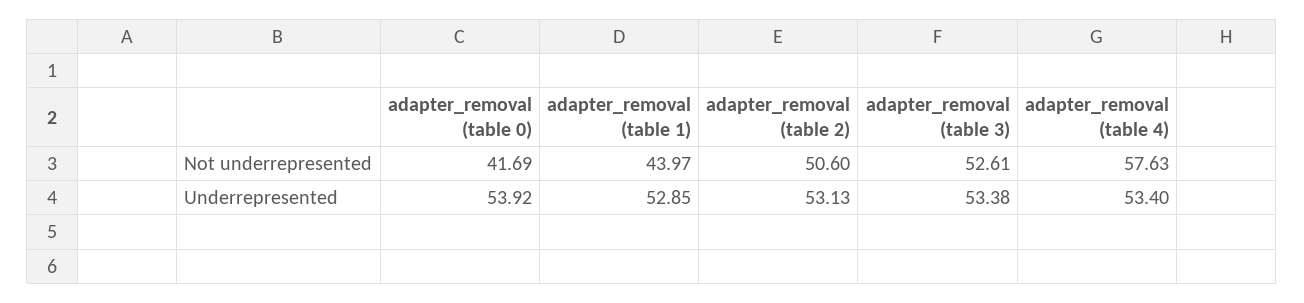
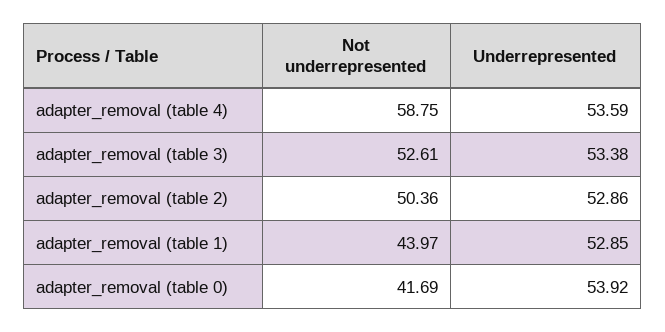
adapter_removal (table 2), Not underrepresented: 50.6 -> 50.36
adapter_removal (table 4), Not underrepresented: 57.63 -> 58.75
adapter_removal (table 2), Underrepresented: 53.13 -> 52.86
adapter_removal (table 4), Underrepresented: 53.4 -> 53.59

